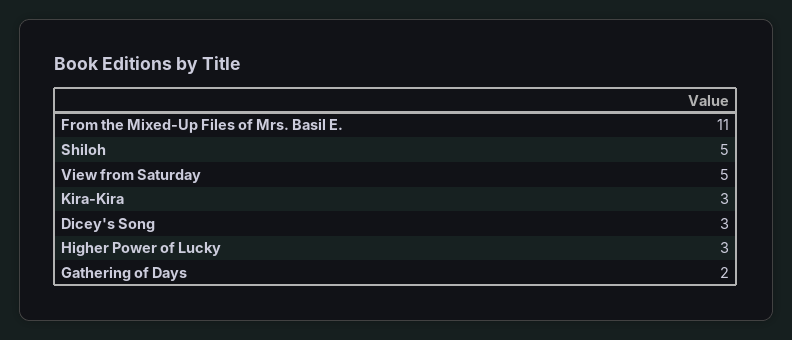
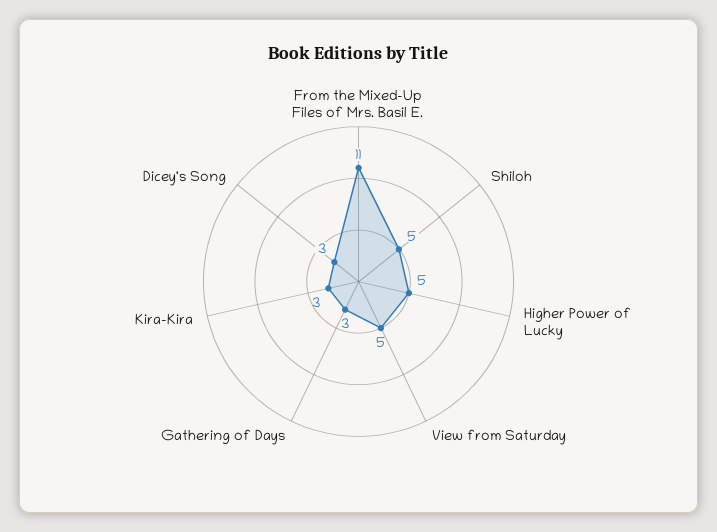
Higher Power of Lucky: 3 -> 5
Gathering of Days: 2 -> 3

